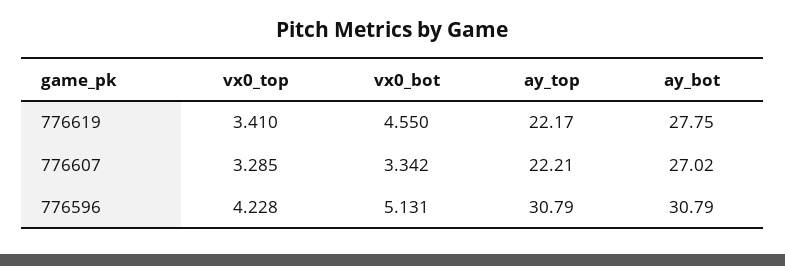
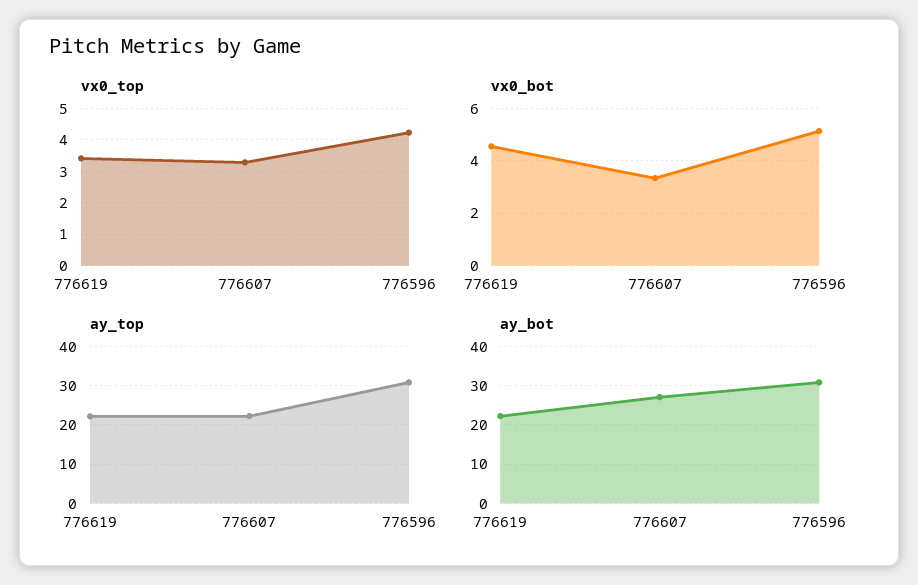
ay_bot, 776619: 27.75 -> 22

